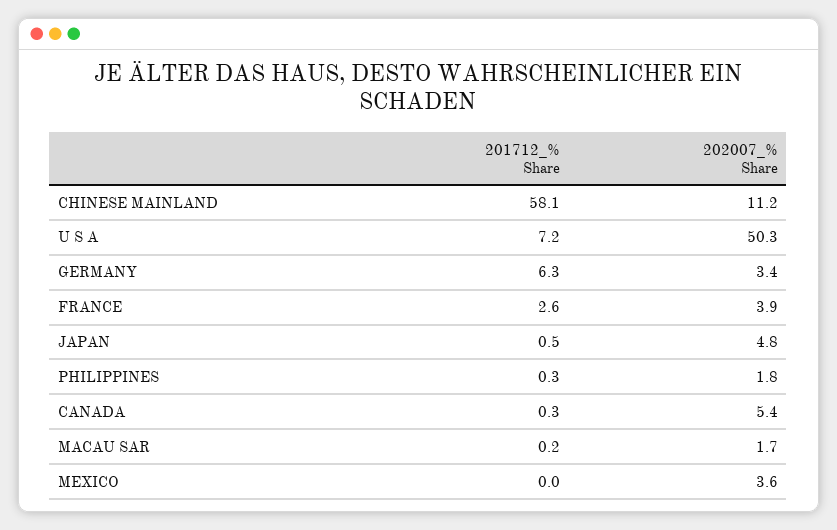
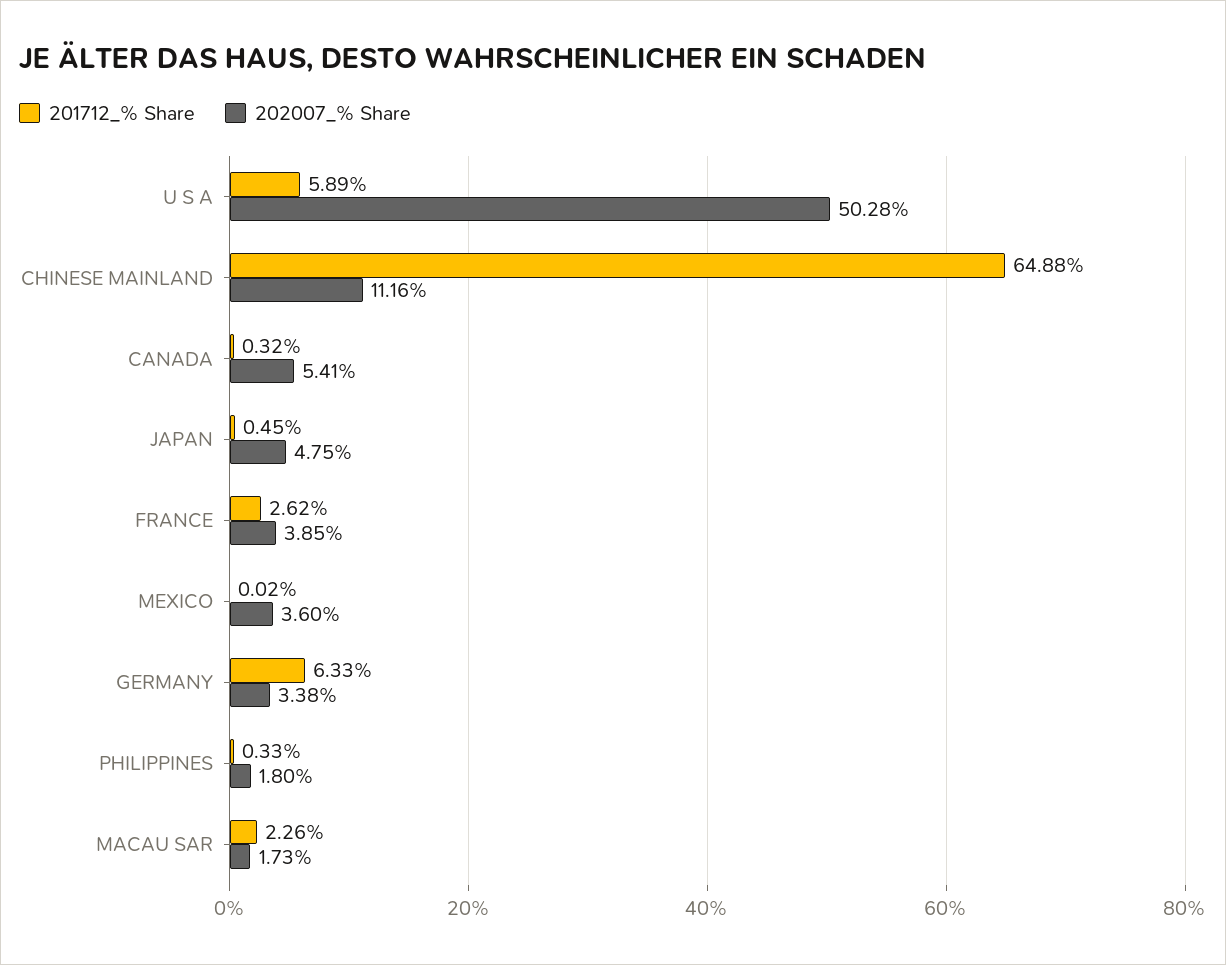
201712_% Share, CHINESE MAINLAND: 58.1 -> 64.88
201712_% Share, U S A: 7.2 -> 5.89
201712_% Share, MACAU SAR: 0.2 -> 2.26

